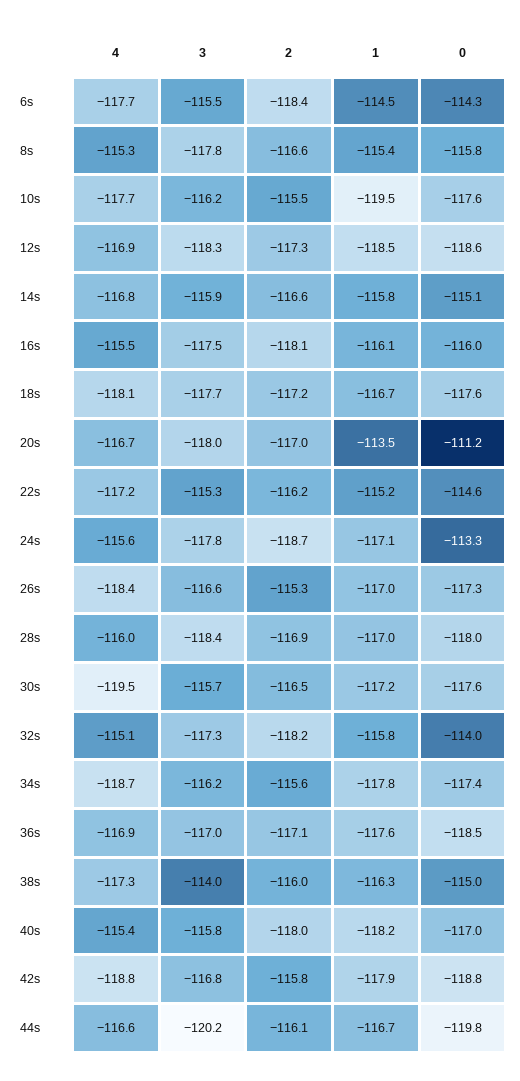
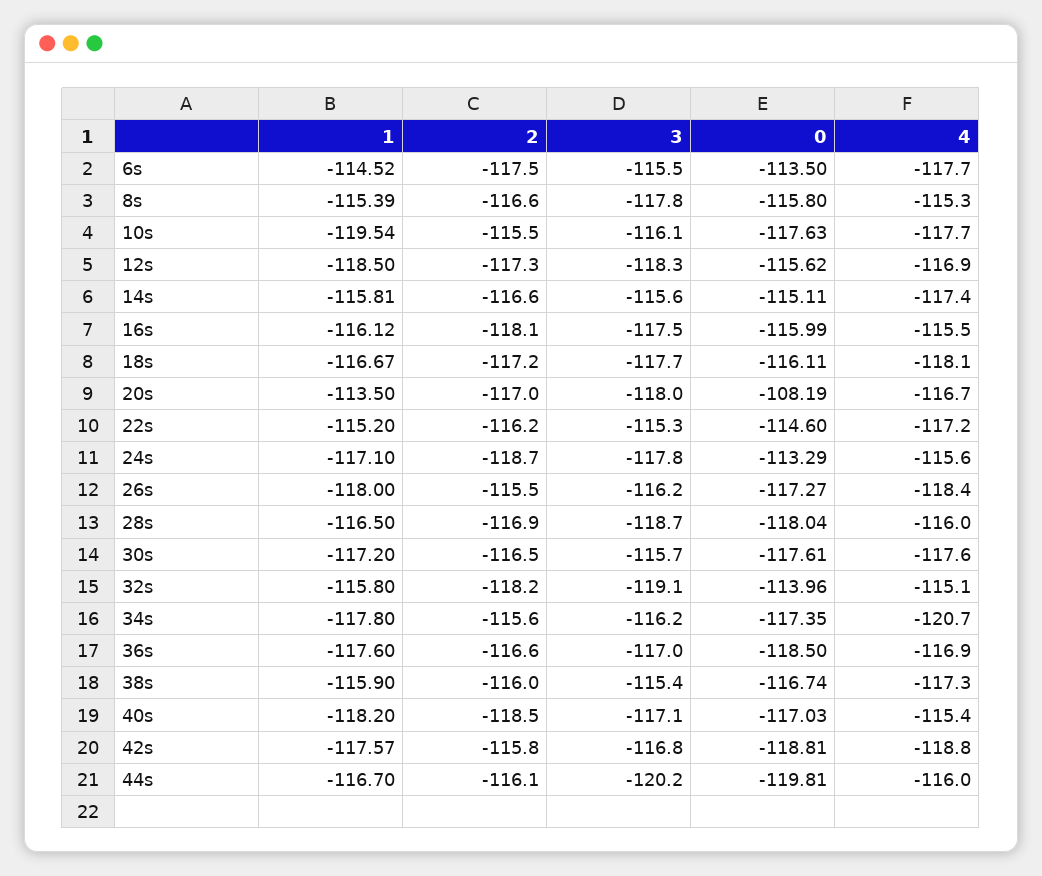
2, 6s: -118.4 -> -117.5
0, 6s: -114.3 -> -113.5
3, 10s: -116.2 -> -116.1
0, 12s: -118.6 -> -115.62
4, 14s: -116.8 -> -117.4
3, 14s: -115.9 -> -115.6
0, 18s: -117.6 -> -116.11
0, 20s: -111.2 -> -108.19
3, 26s: -116.6 -> -116.2
2, 26s: -115.3 -> -115.5
1, 26s: -117 -> -118
3, 28s: -118.4 -> -118.7
1, 28s: -117 -> -116.5
4, 30s: -119.5 -> -117.6
3, 32s: -117.3 -> -119.1
4, 34s: -118.7 -> -120.7
2, 36s: -117.1 -> -116.6
3, 38s: -114 -> -115.4
1, 38s: -116.3 -> -115.9
0, 38s: -115 -> -116.74
3, 40s: -115.8 -> -117.1
2, 40s: -118 -> -118.5
1, 42s: -117.9 -> -117.57
4, 44s: -116.6 -> -116

